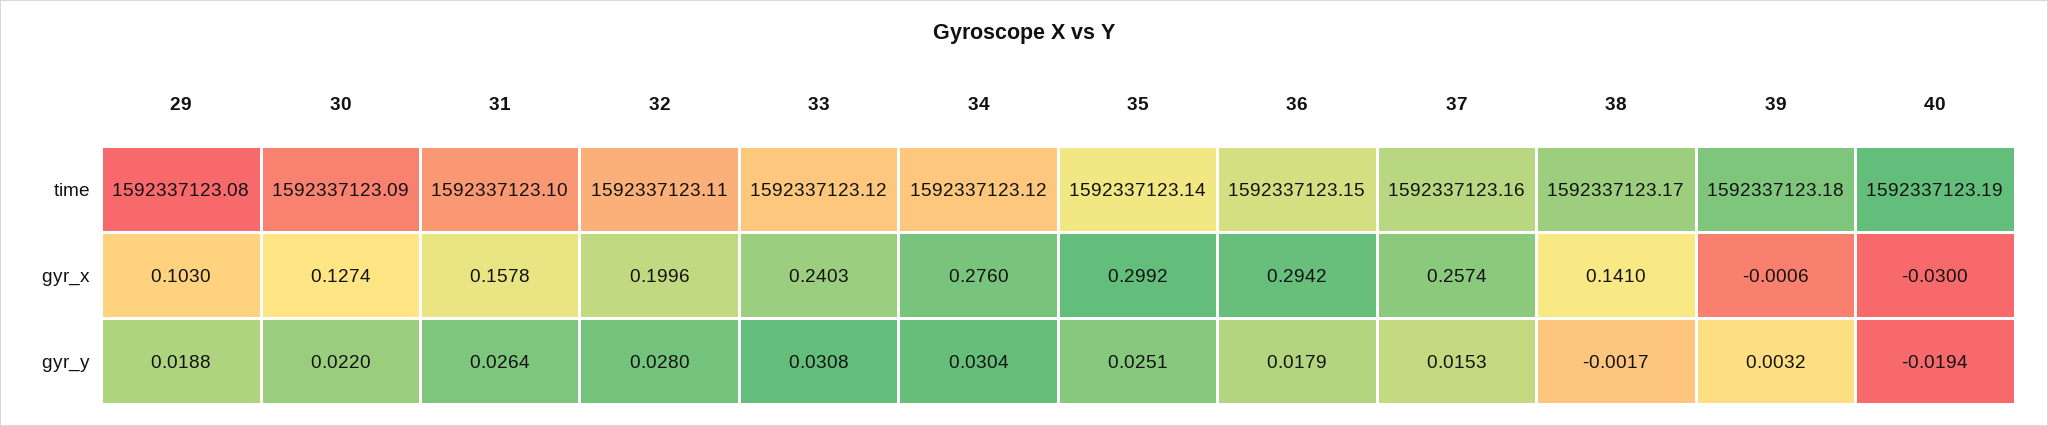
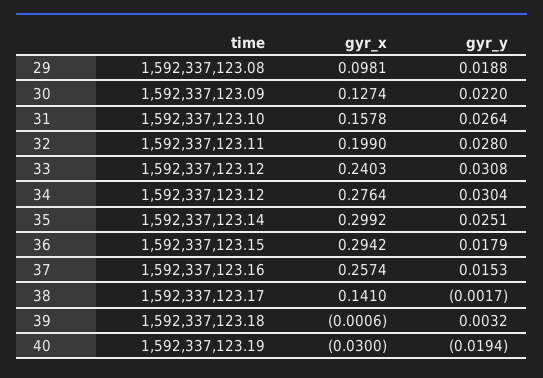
29, gyr_x: 0.103 -> 0.0981
32, gyr_x: 0.1996 -> 0.199
34, gyr_x: 0.276 -> 0.2764

